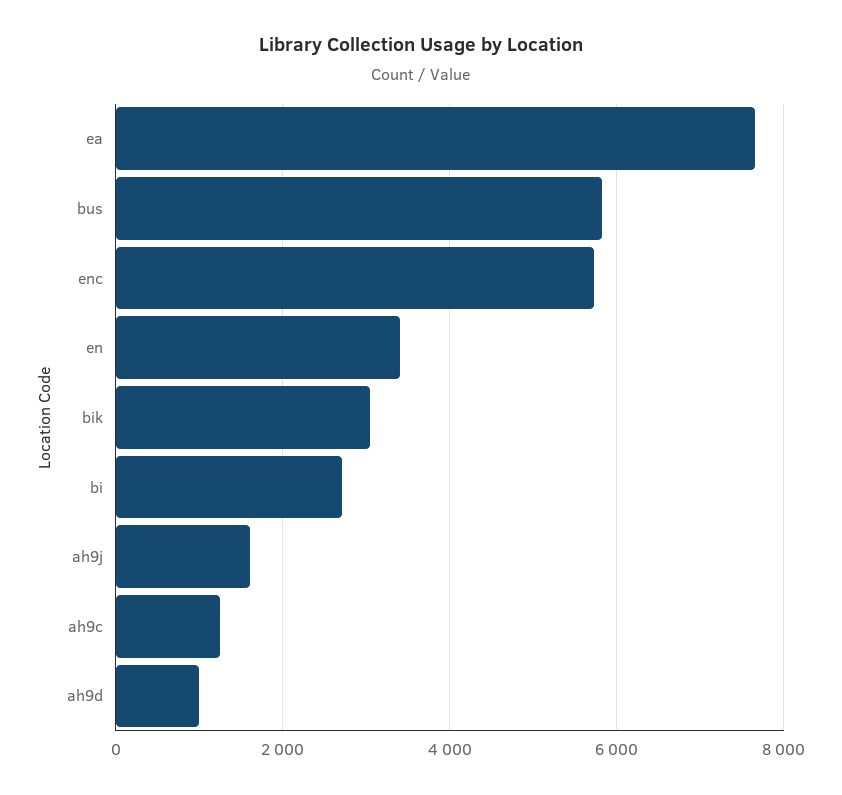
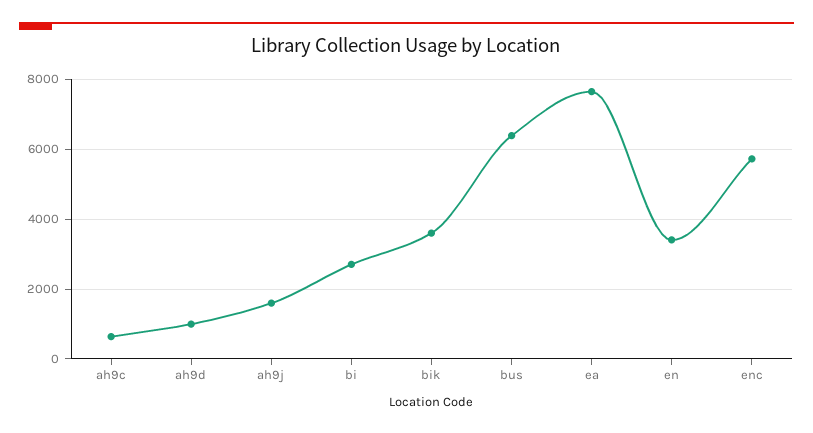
bus: 5800 -> 6400
bik: 3000 -> 3600
ah9c: 1200 -> 600

